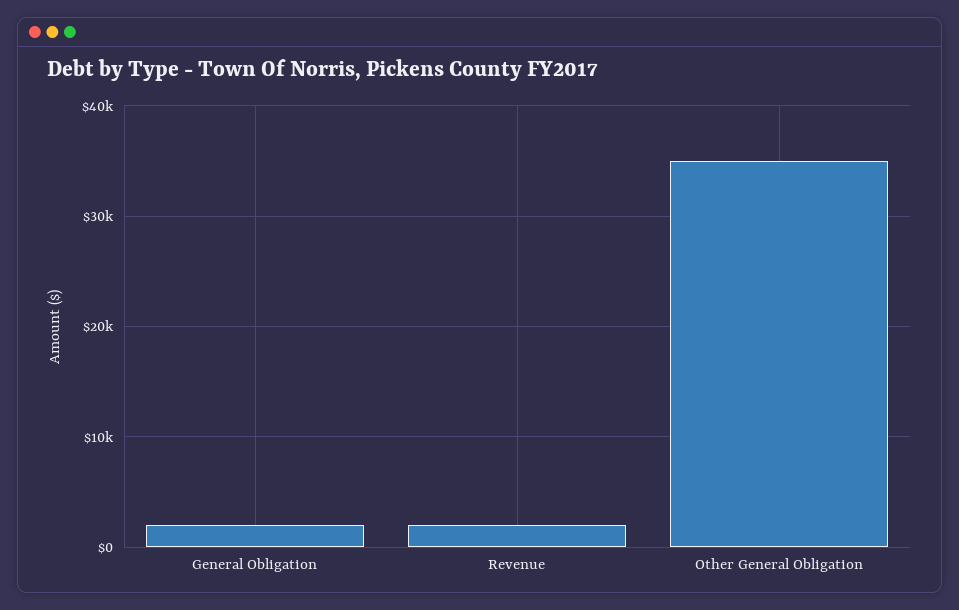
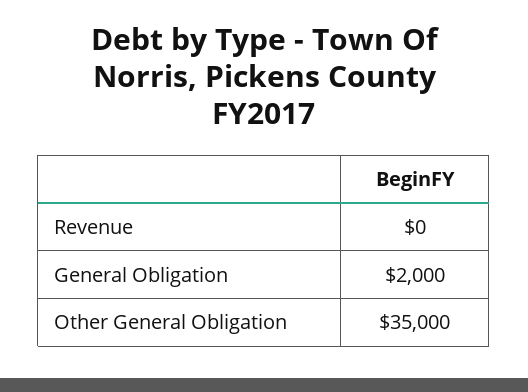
Revenue: 2000 -> 0

